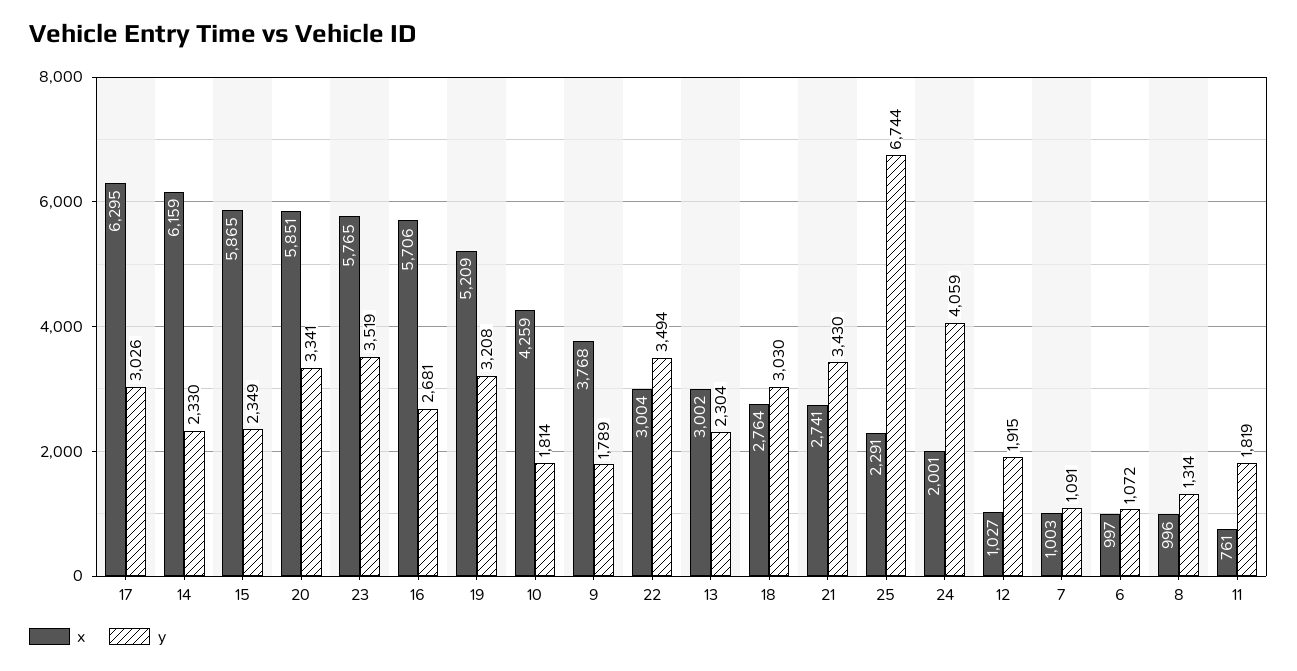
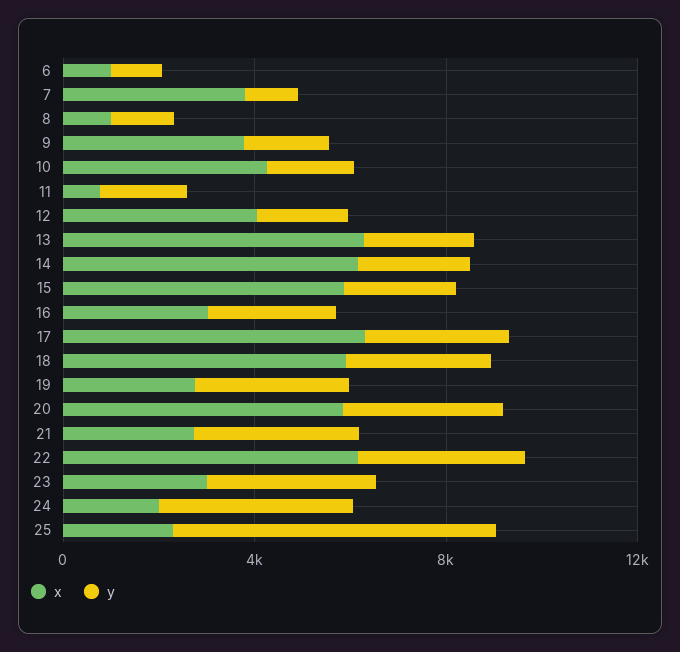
x, 23: 5765 -> 3000
x, 16: 5706 -> 3000
x, 19: 5209 -> 3000
x, 22: 3004 -> 6000
x, 13: 3002 -> 6000
x, 18: 2764 -> 6000
x, 12: 1027 -> 4000
x, 7: 1003 -> 4000

